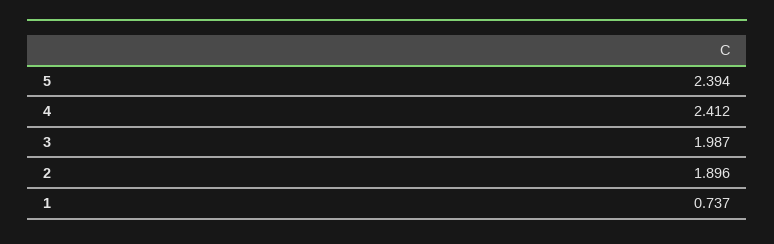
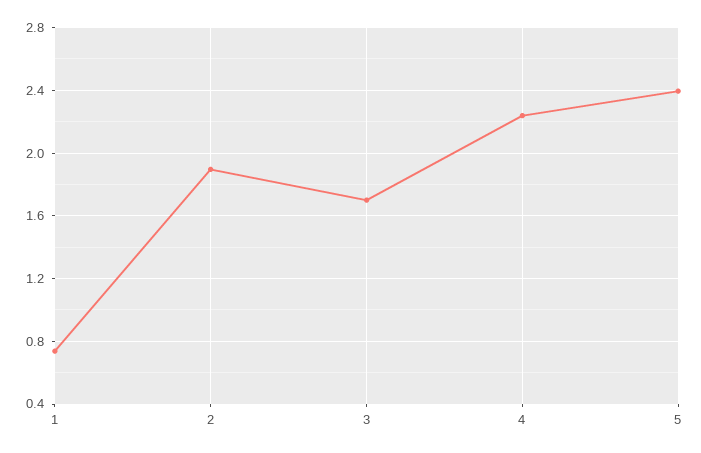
4: 2.412 -> 2.25
3: 1.987 -> 1.7

